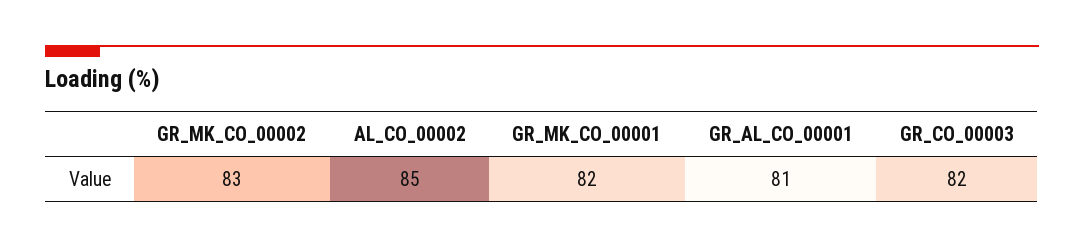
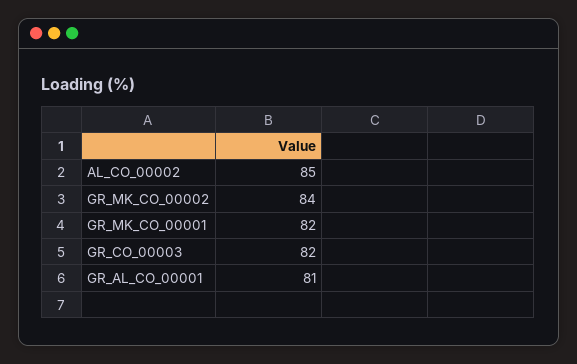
GR_MK_CO_00002: 83 -> 84

